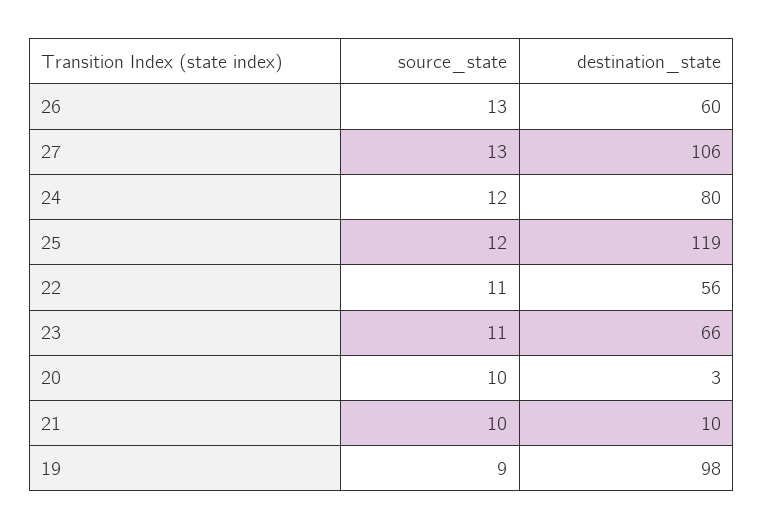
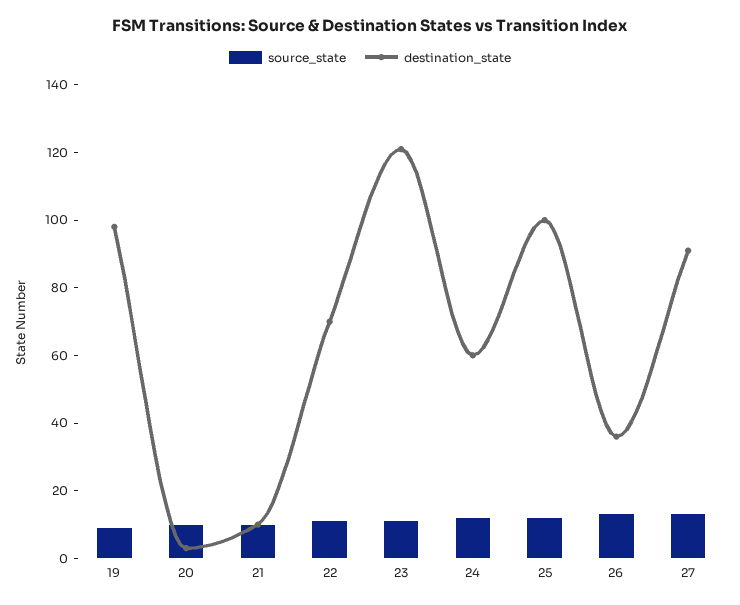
destination_state, 26: 60 -> 35
destination_state, 27: 106 -> 90
destination_state, 24: 80 -> 60
destination_state, 25: 119 -> 100
destination_state, 22: 56 -> 70
destination_state, 23: 66 -> 120

